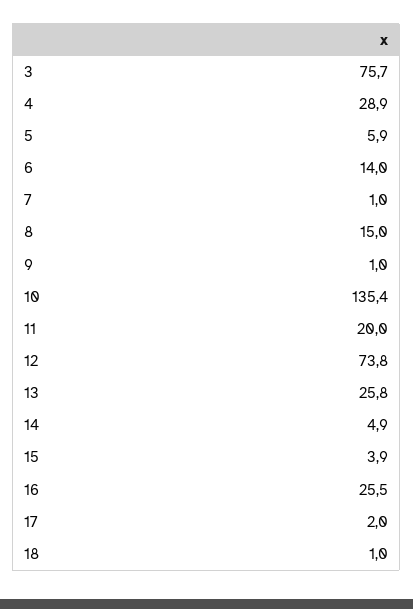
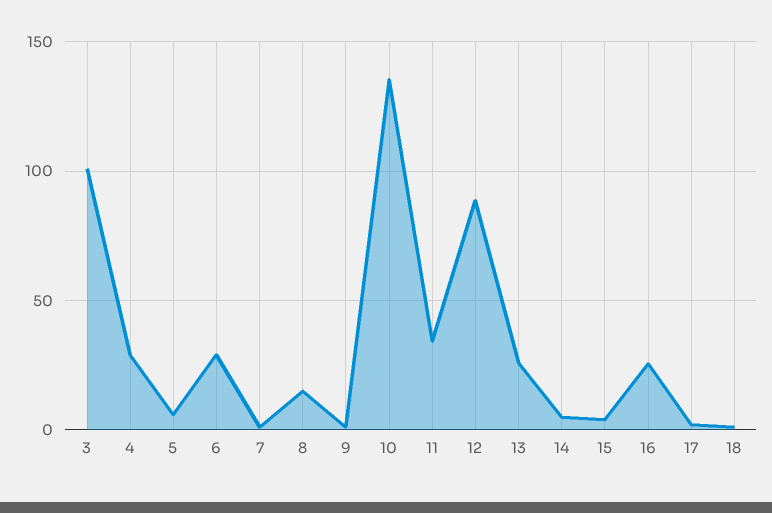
3: 75.7 -> 100
6: 14 -> 30
11: 20 -> 35
12: 73.8 -> 90

